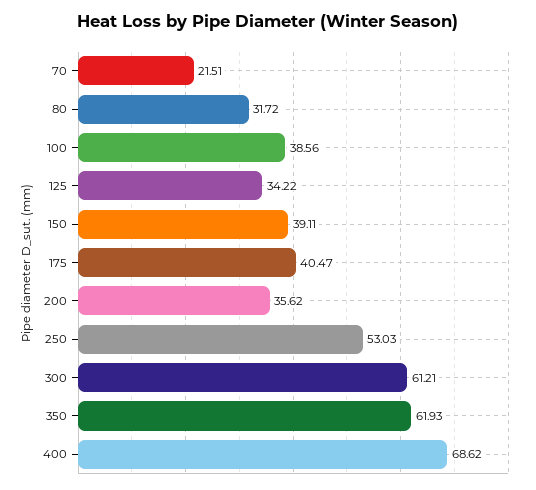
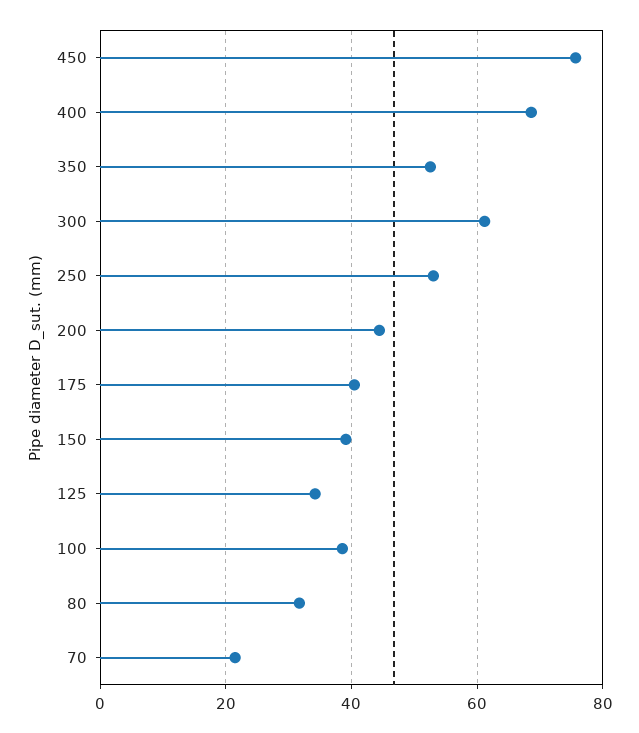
200: 35.62 -> 44
350: 61.93 -> 52
450: none -> 76

